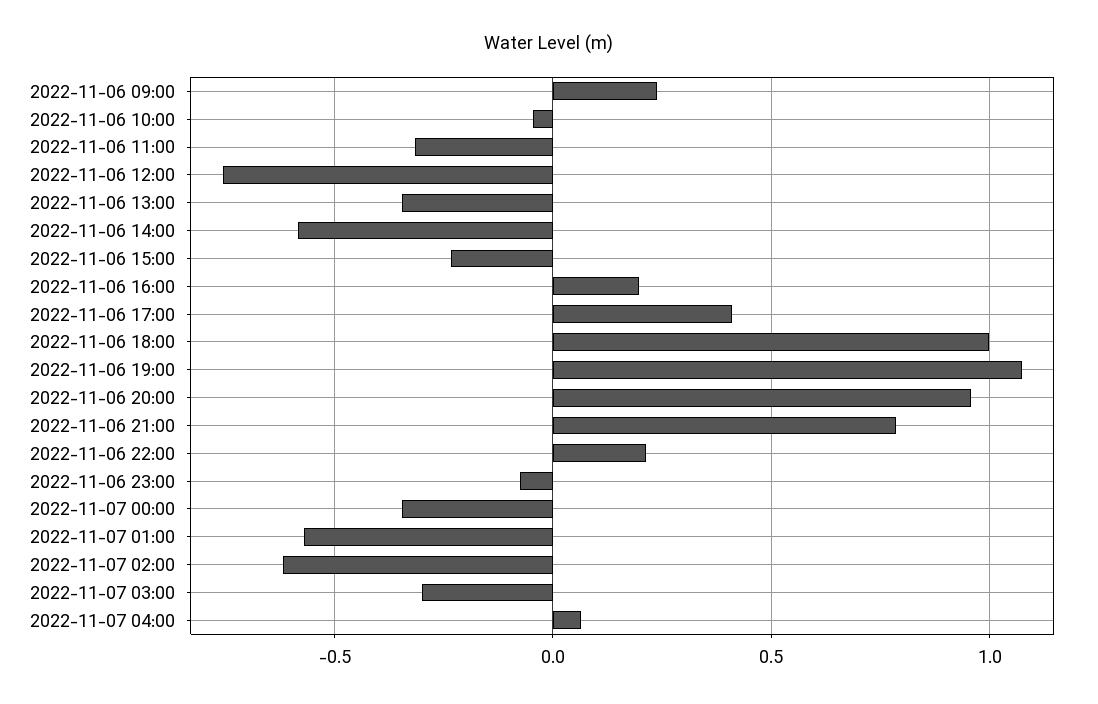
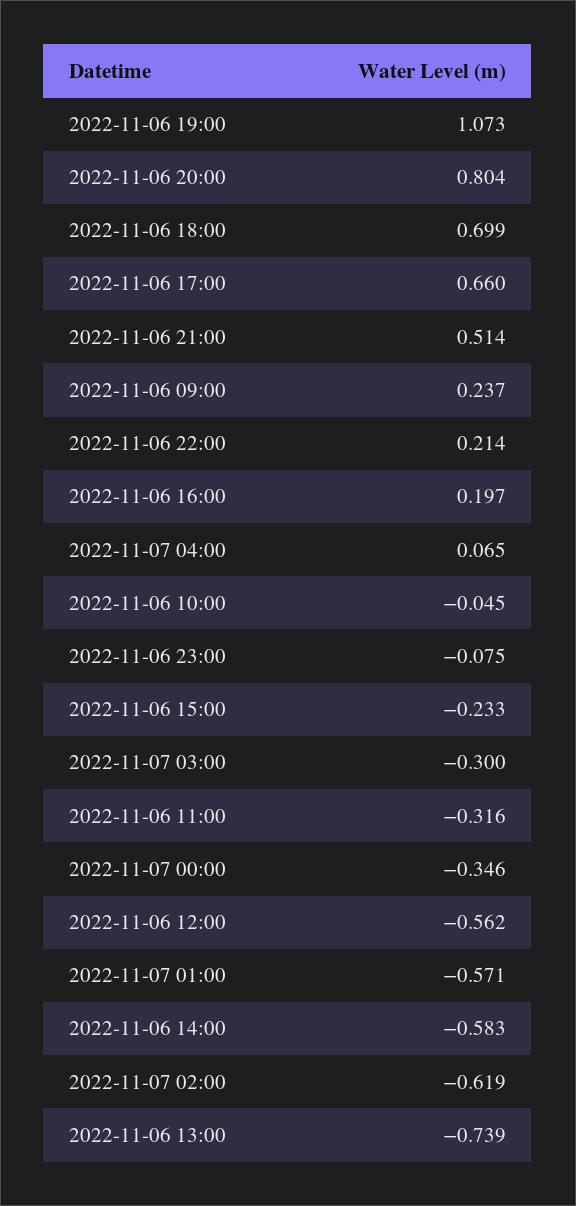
2022-11-06 12:00: -0.75 -> -0.562
2022-11-06 13:00: -0.35 -> -0.739
2022-11-06 17:00: 0.4 -> 0.66
2022-11-06 18:00: 1 -> 0.699
2022-11-06 20:00: 0.95 -> 0.804
2022-11-06 21:00: 0.8 -> 0.514

